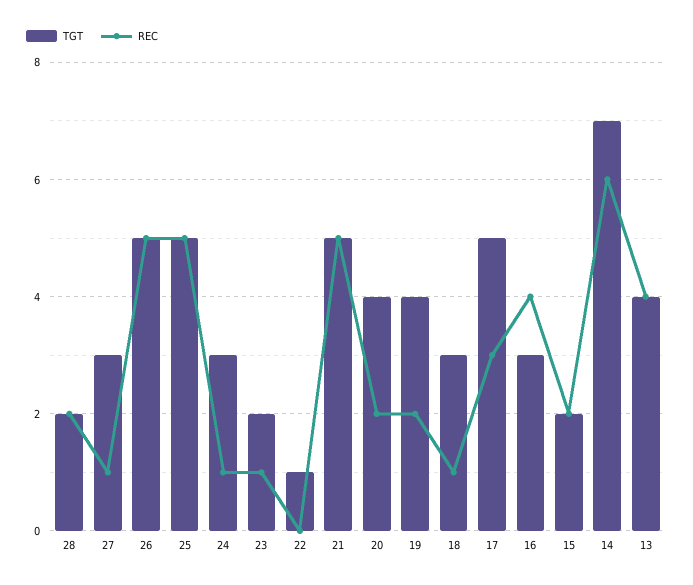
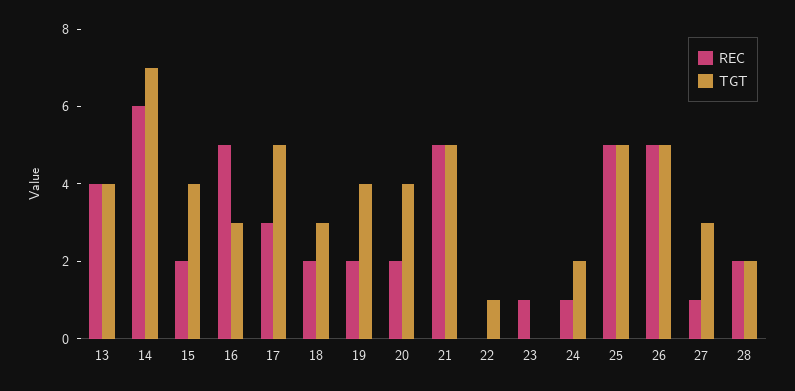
TGT, 24: 3 -> 2
TGT, 23: 2 -> 0
REC, 18: 1 -> 2
REC, 16: 4 -> 5
TGT, 15: 2 -> 4

